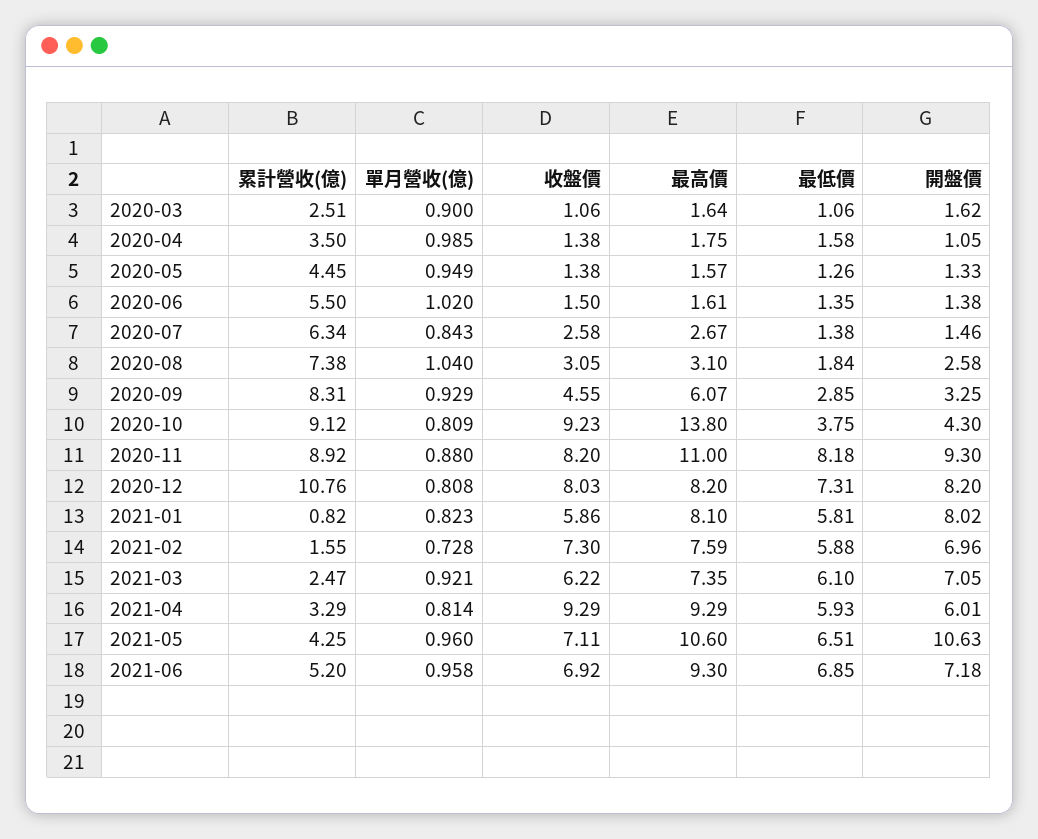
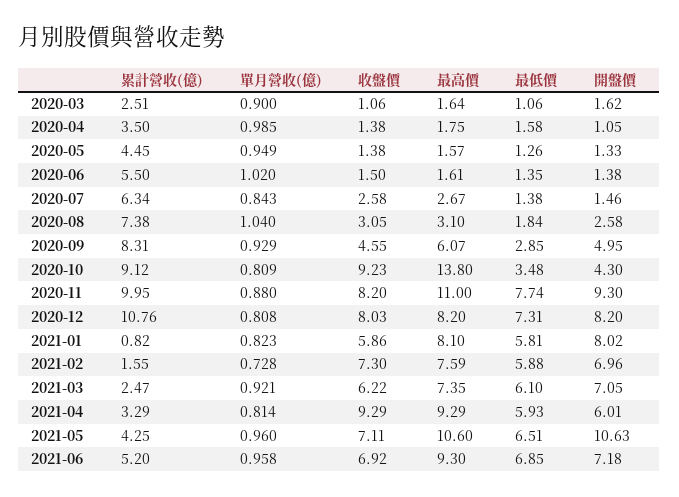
開盤價, 2020-09: 3.25 -> 4.95
最低價, 2020-10: 3.75 -> 3.48
累計營收(億), 2020-11: 8.92 -> 9.95
最低價, 2020-11: 8.18 -> 7.74

